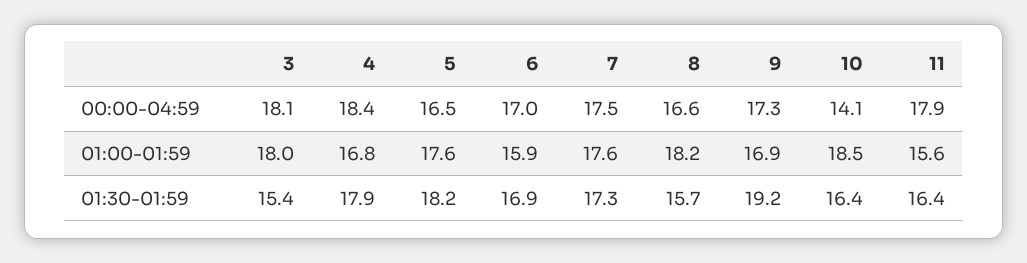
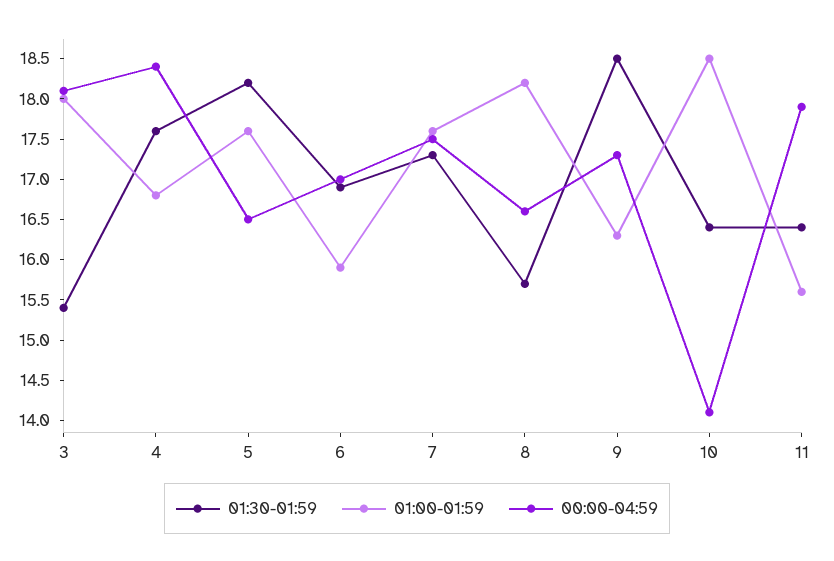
01:00-01:59, 9: 16.9 -> 16.3
01:30-01:59, 4: 17.9 -> 17.6
01:30-01:59, 9: 19.2 -> 18.5

